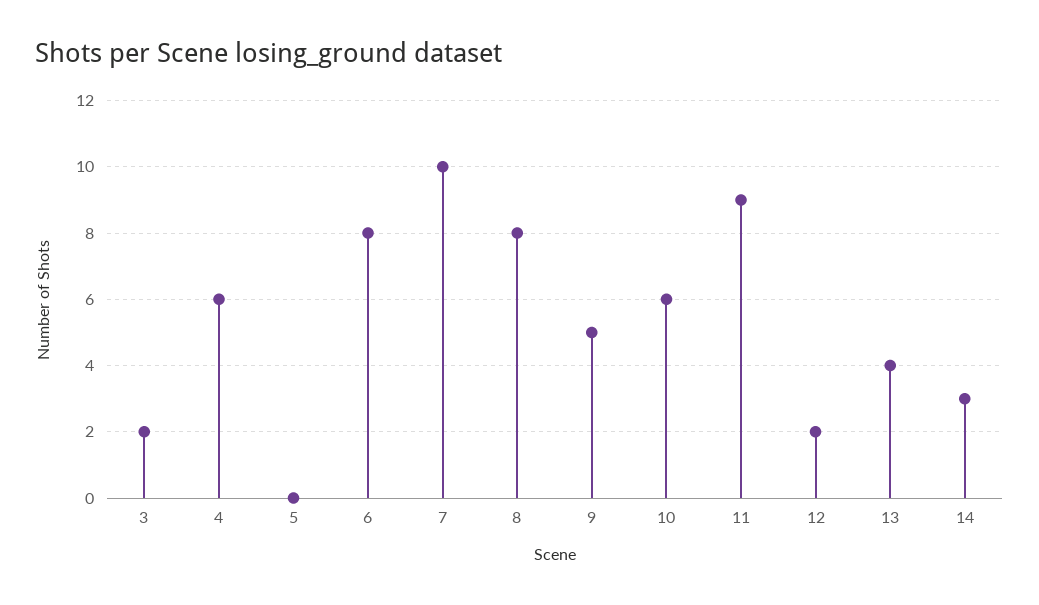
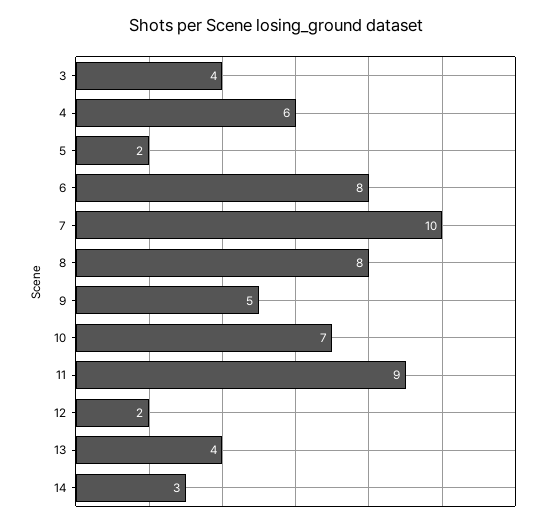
3: 2 -> 4
5: 0 -> 2
10: 6 -> 7

